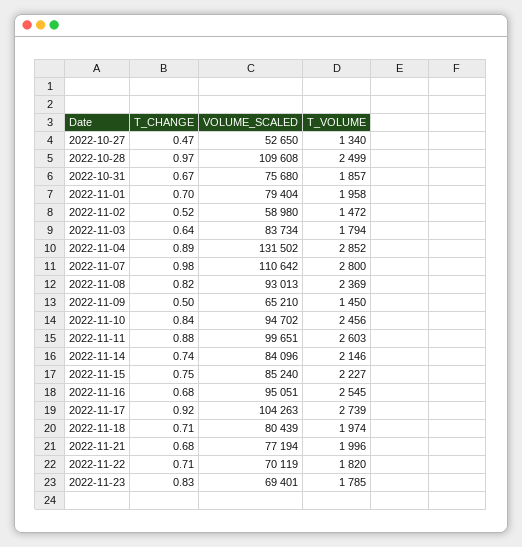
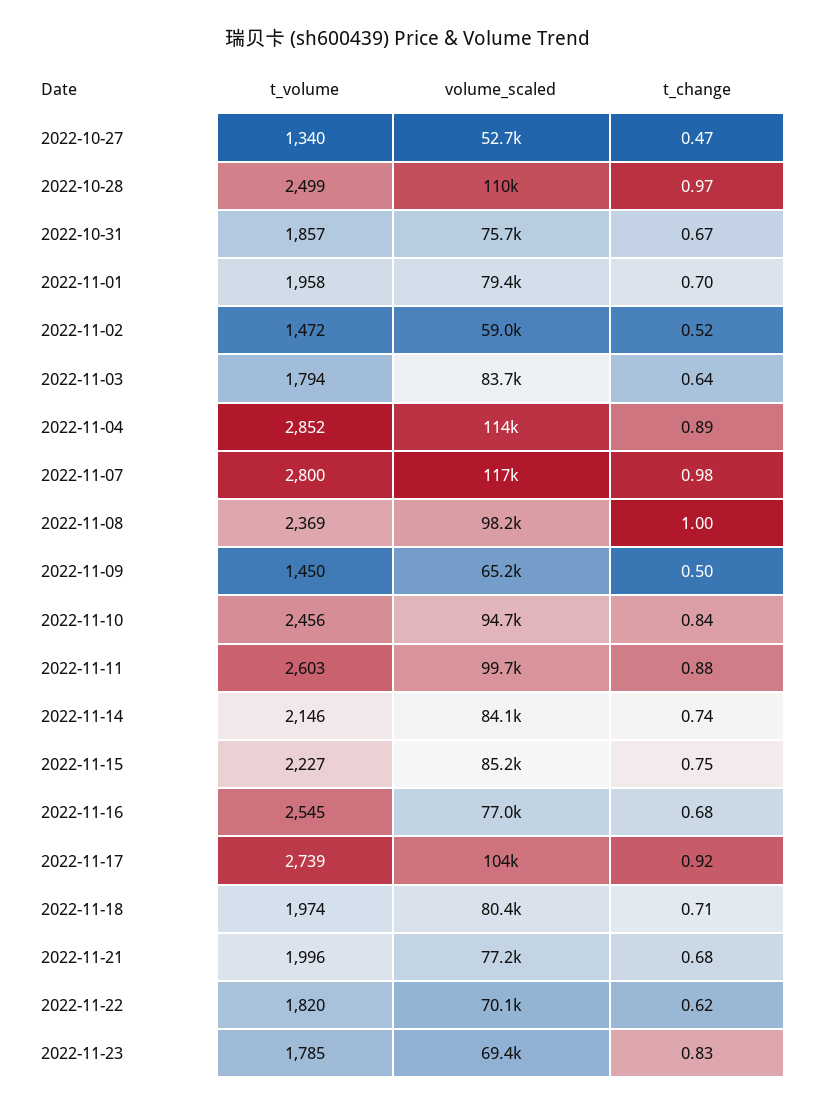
VOLUME_SCALED, 2022-11-04: 131502 -> 114000
VOLUME_SCALED, 2022-11-07: 110642 -> 117000
T_CHANGE, 2022-11-08: 0.82 -> 1
VOLUME_SCALED, 2022-11-08: 93013 -> 98200
VOLUME_SCALED, 2022-11-16: 95051 -> 77000
T_CHANGE, 2022-11-22: 0.71 -> 0.62

